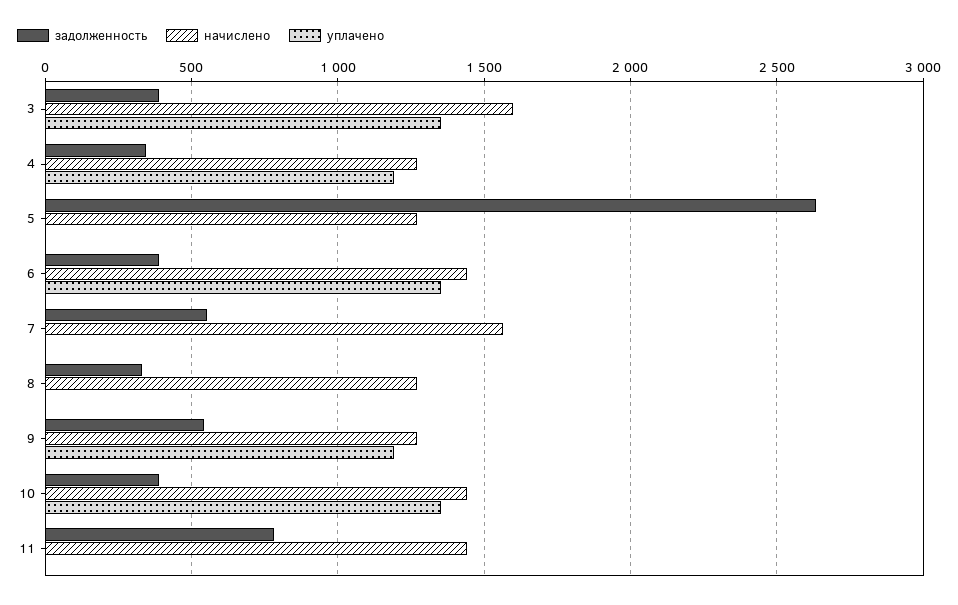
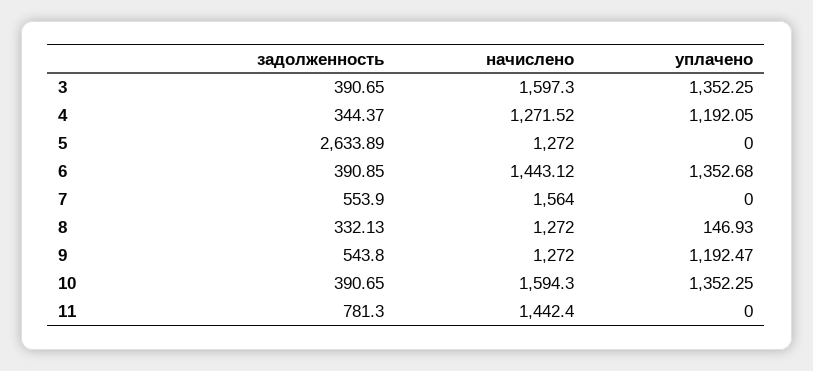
уплачено, 8: 0 -> 146.93
начислено, 10: 1450 -> 1594.3

